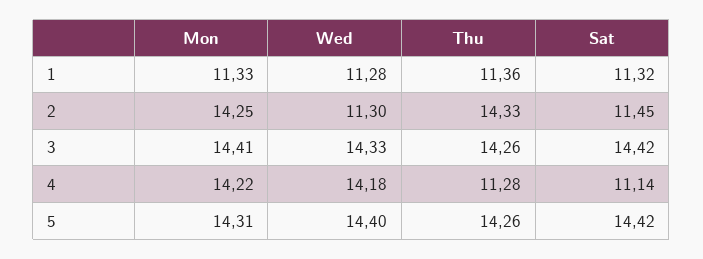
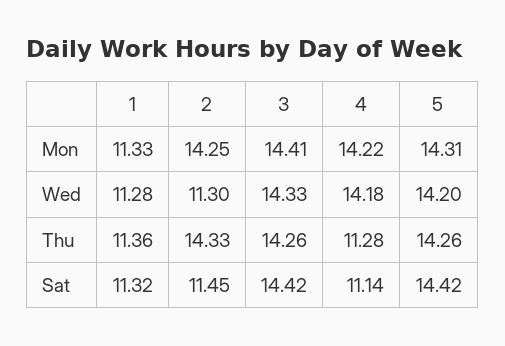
Wed, 5: 14.4 -> 14.2

